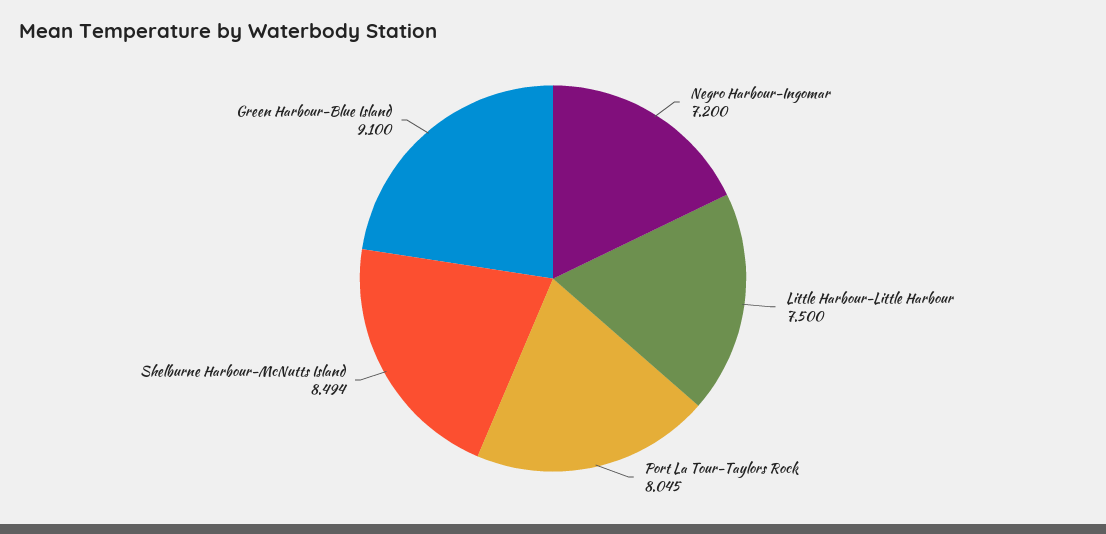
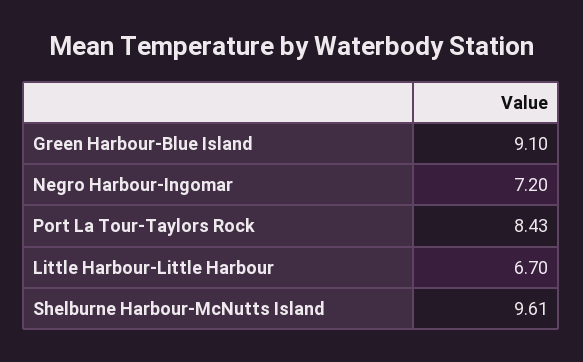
Little Harbour-Little Harbour: 7.5 -> 6.7
Port La Tour-Taylors Rock: 8.045 -> 8.43
Shelburne Harbour-McNutts Island: 8.494 -> 9.61

